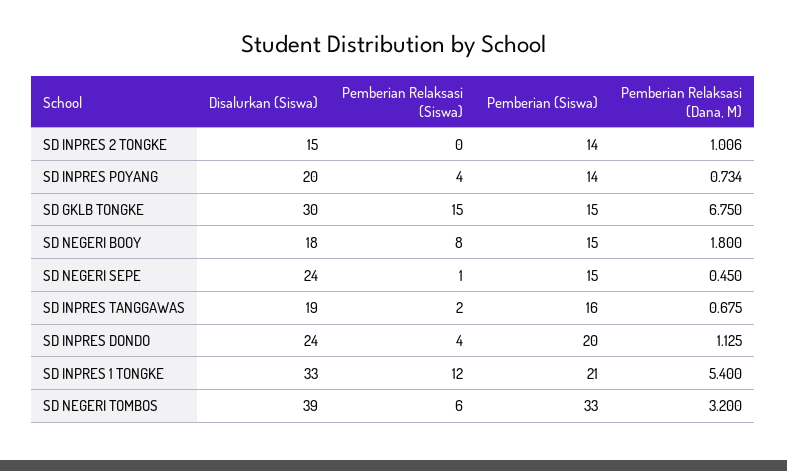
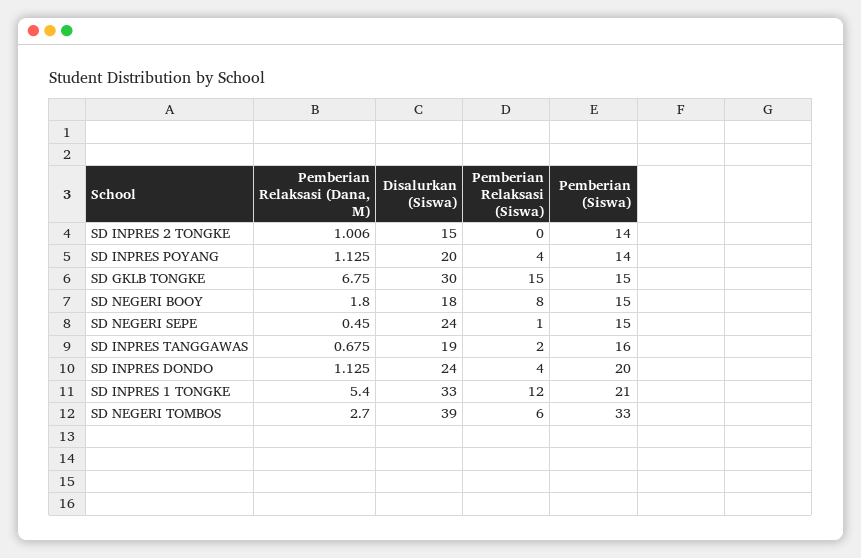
Pemberian Relaksasi (Dana, M), SD INPRES POYANG: 0.734 -> 1.125
Pemberian Relaksasi (Dana, M), SD NEGERI TOMBOS: 3.2 -> 2.7

